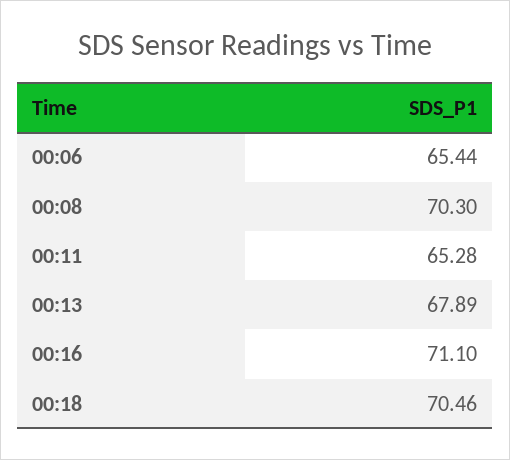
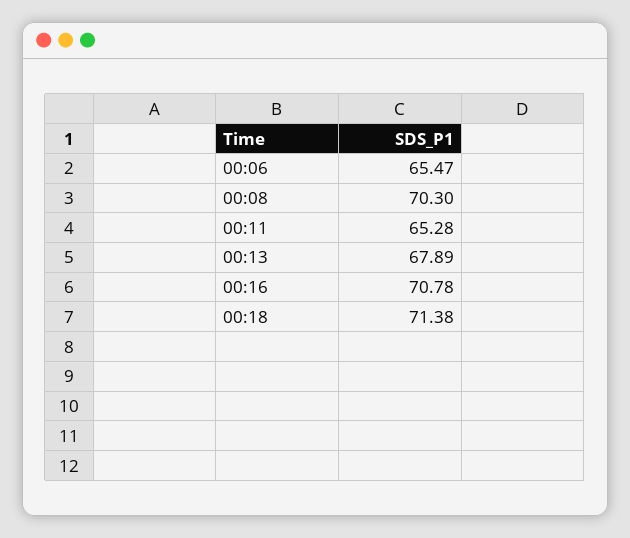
00:06: 65.44 -> 65.47
00:16: 71.1 -> 70.78
00:18: 70.46 -> 71.38

